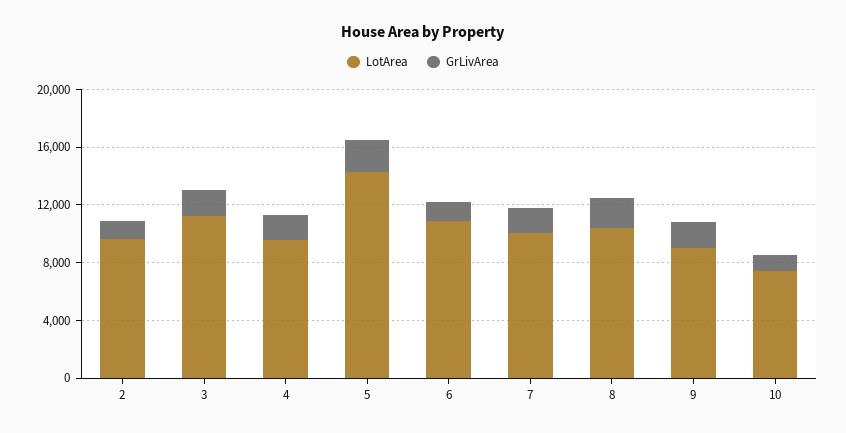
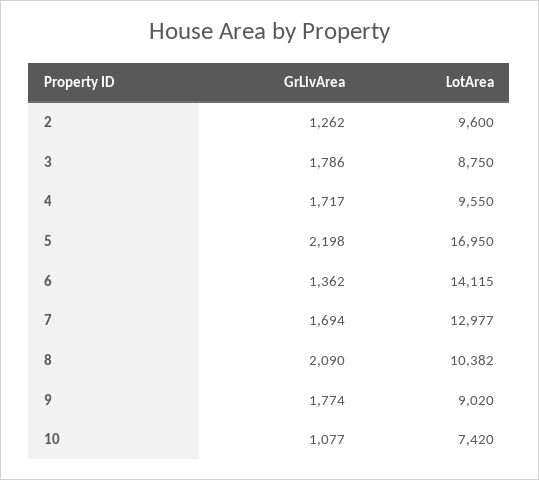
LotArea, 3: 11000 -> 8750
LotArea, 5: 14000 -> 16950
LotArea, 6: 11000 -> 14115
LotArea, 7: 10000 -> 12977

